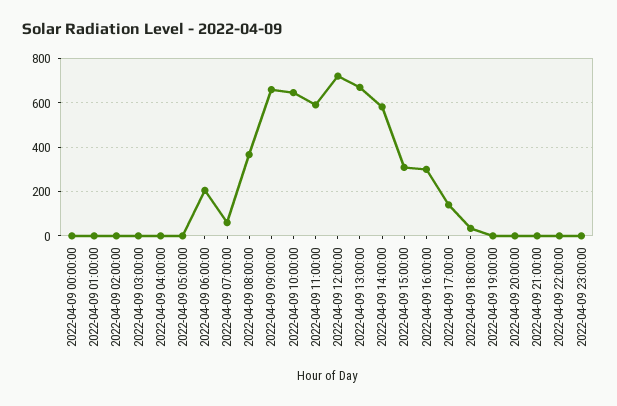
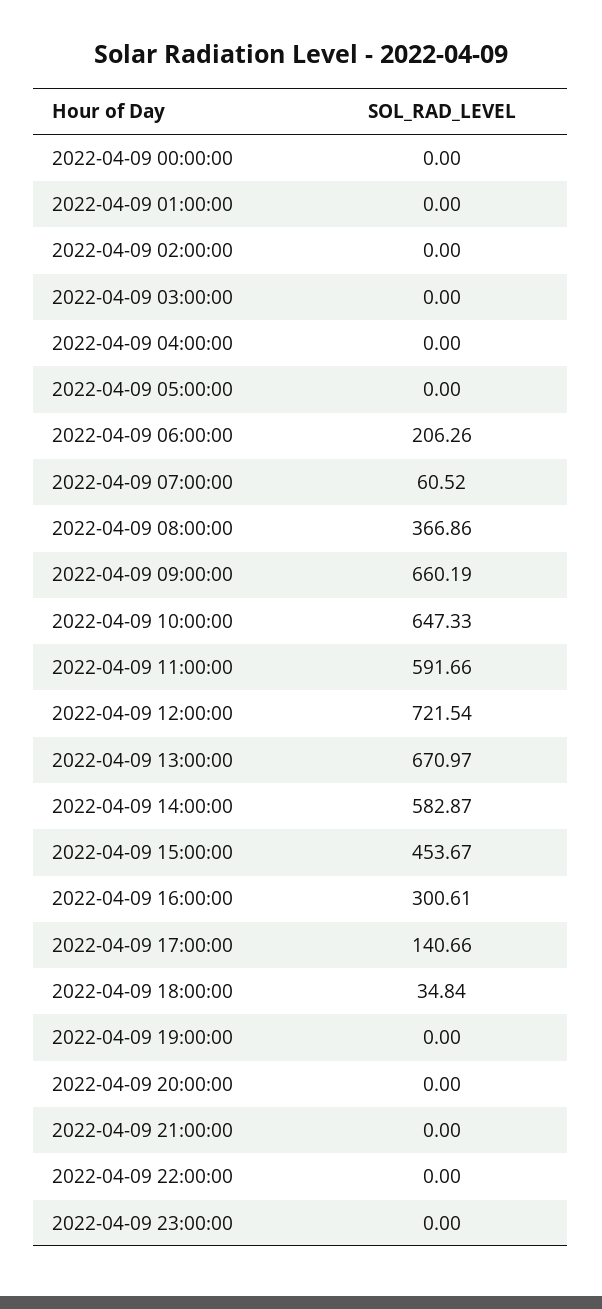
2022-04-09 15:00:00: 300 -> 453.67

